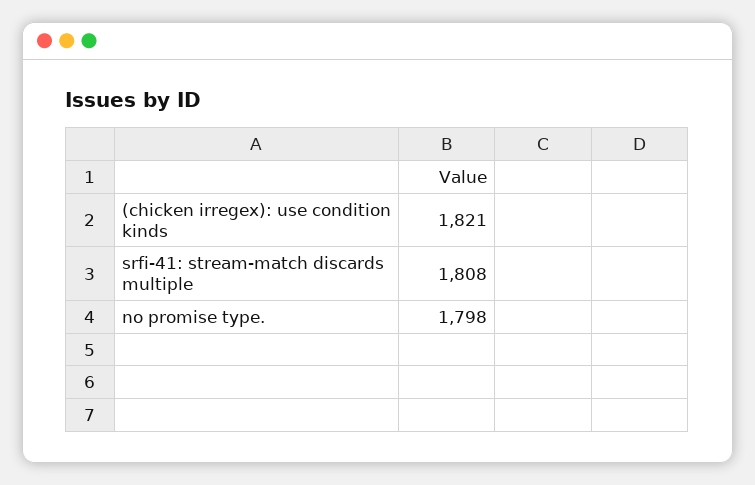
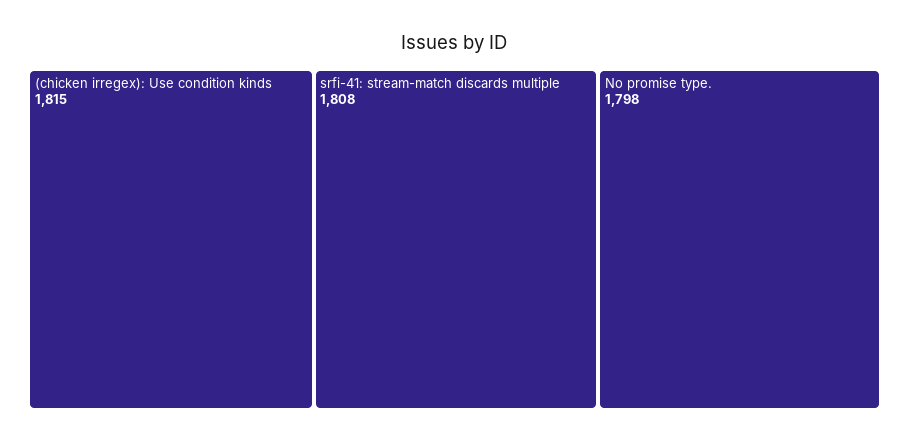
(chicken irregex): use condition kinds: 1821 -> 1815

